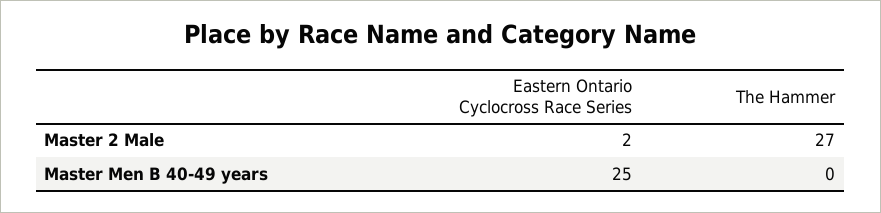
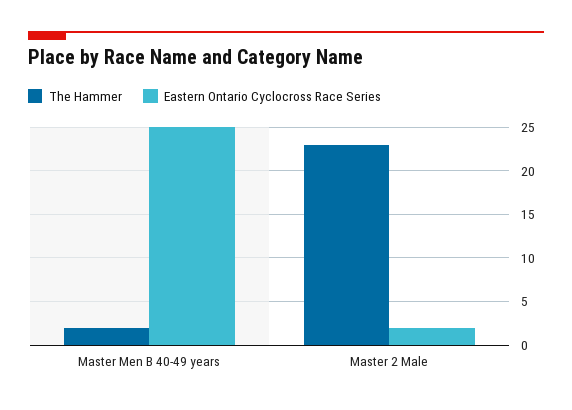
The Hammer, Master 2 Male: 27 -> 23
The Hammer, Master Men B 40-49 years: 0 -> 2

